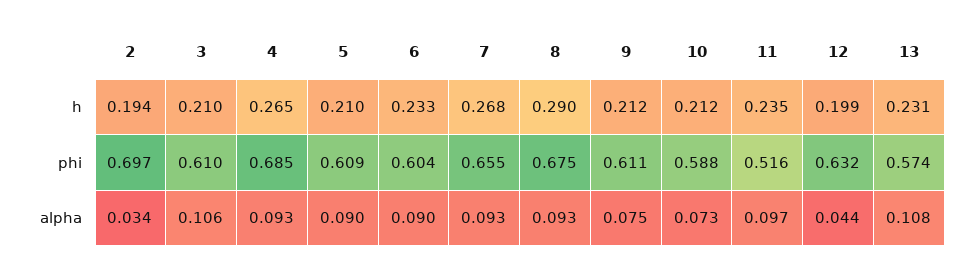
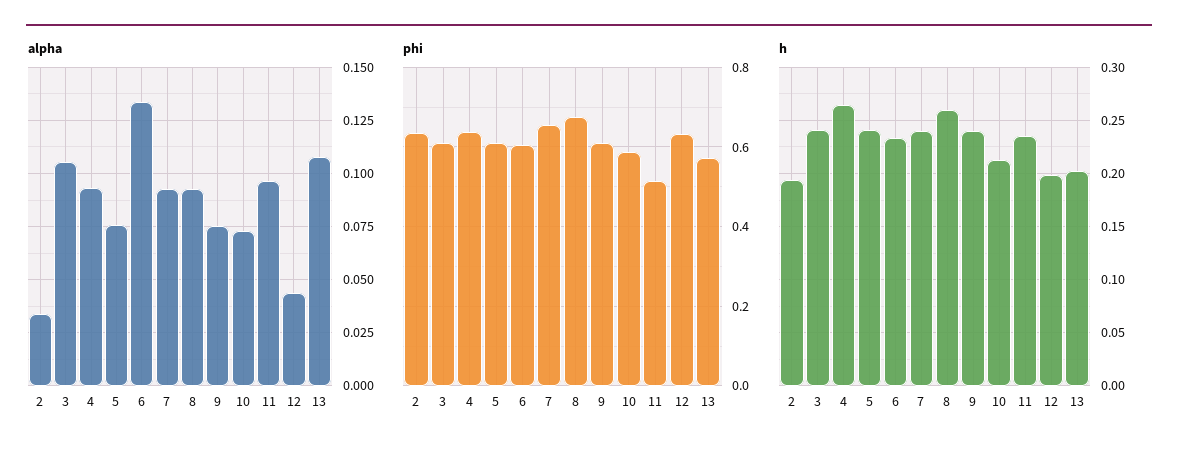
h, 3: 0.21 -> 0.24
h, 5: 0.21 -> 0.24
h, 7: 0.268 -> 0.24
h, 8: 0.29 -> 0.26
h, 9: 0.212 -> 0.24
h, 13: 0.231 -> 0.2
phi, 2: 0.697 -> 0.64
phi, 4: 0.685 -> 0.64
alpha, 5: 0.09 -> 0.075
alpha, 6: 0.09 -> 0.135

